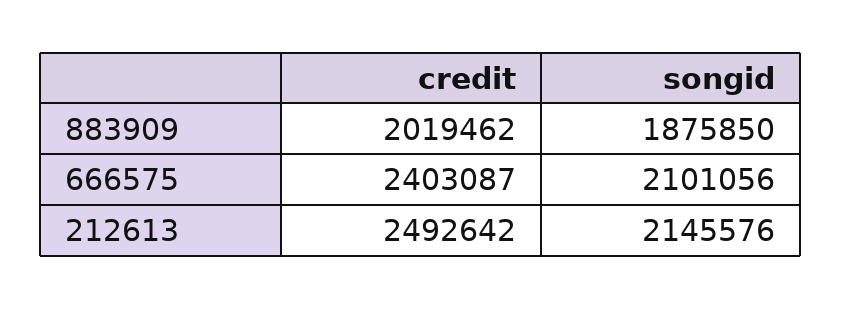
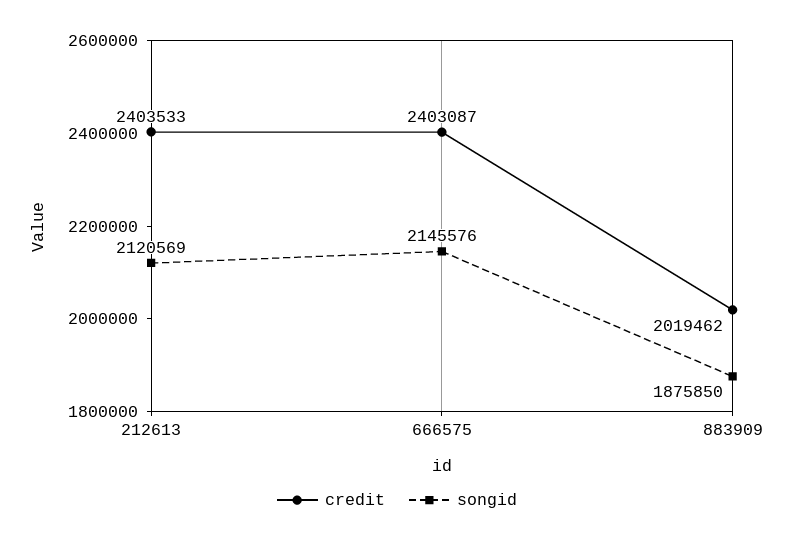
songid, 666575: 2101056 -> 2145576
credit, 212613: 2492642 -> 2403533
songid, 212613: 2145576 -> 2120569

